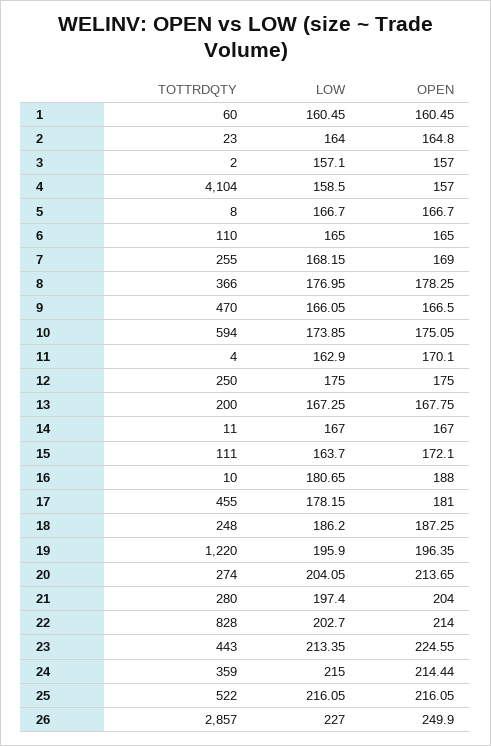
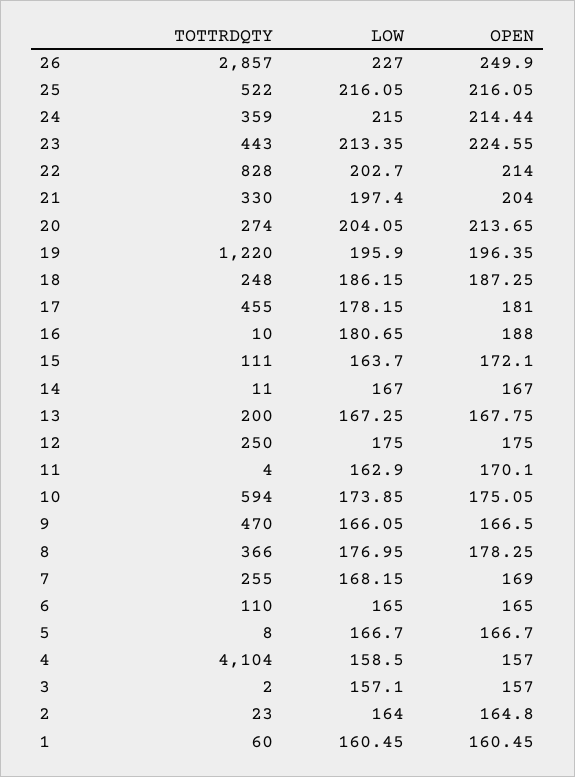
LOW, 18: 186.2 -> 186.15
TOTTRDQTY, 21: 280 -> 330

